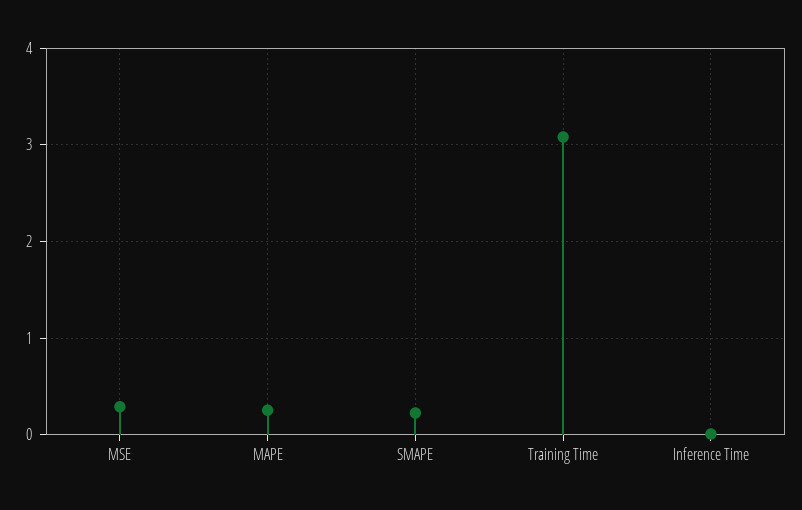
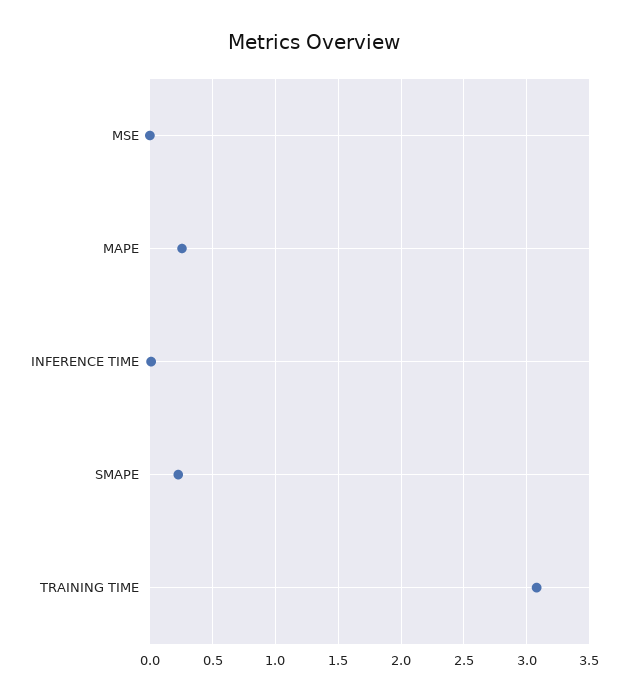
MSE: 0.3 -> 0

